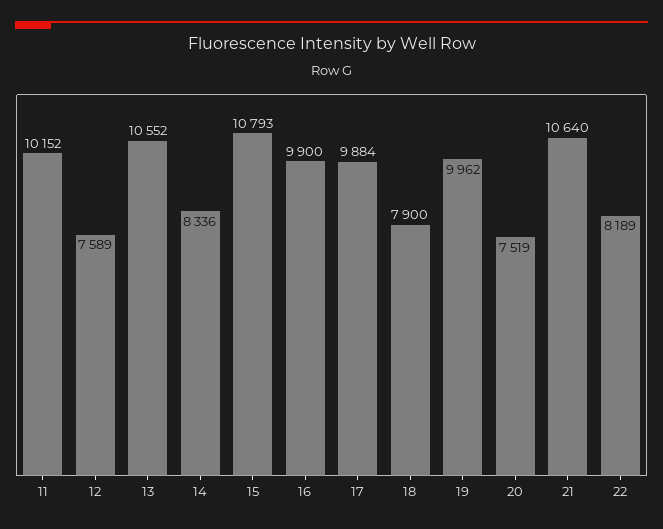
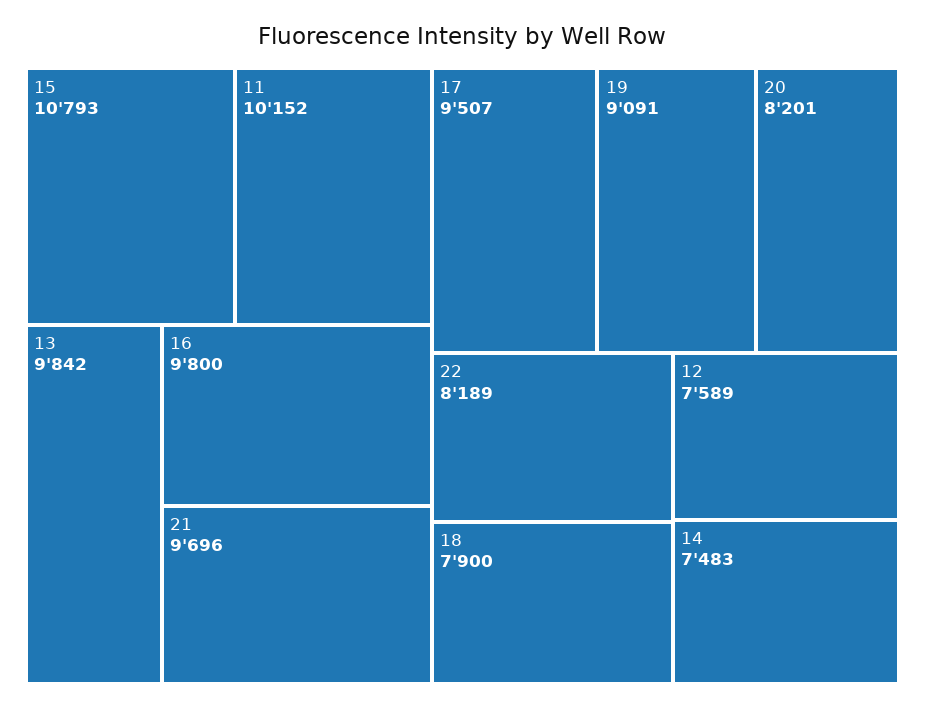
13: 10552 -> 9842
14: 8336 -> 7483
16: 9900 -> 9800
17: 9884 -> 9507
19: 9962 -> 9091
20: 7519 -> 8201
21: 10640 -> 9696

